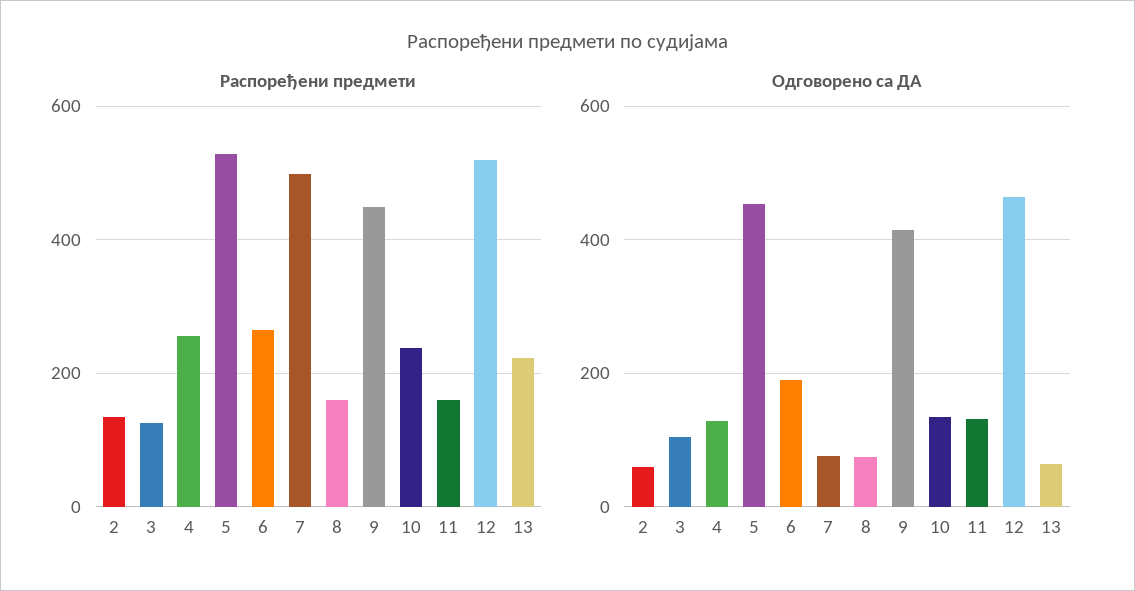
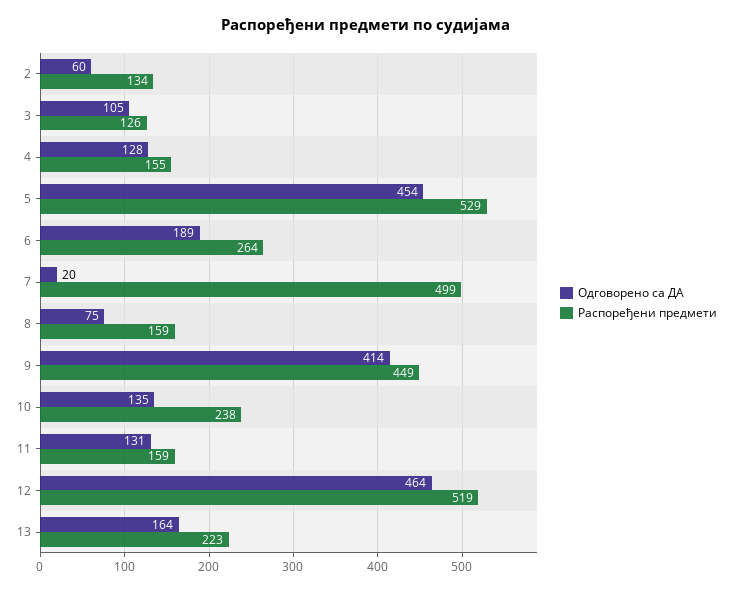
Распоређени предмети, 4: 260 -> 155
Одговорено са ДА, 7: 80 -> 20
Одговорено са ДА, 13: 60 -> 164

